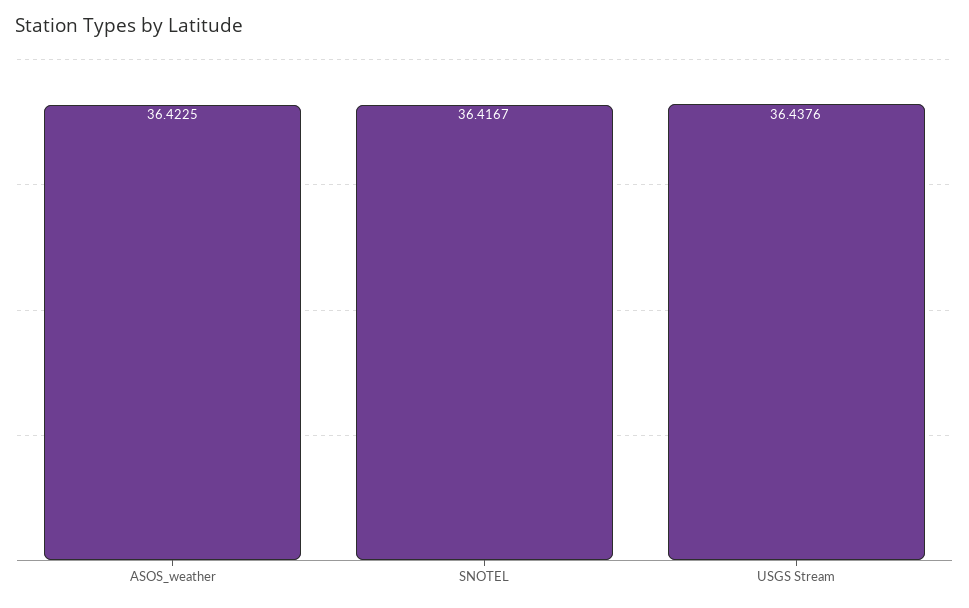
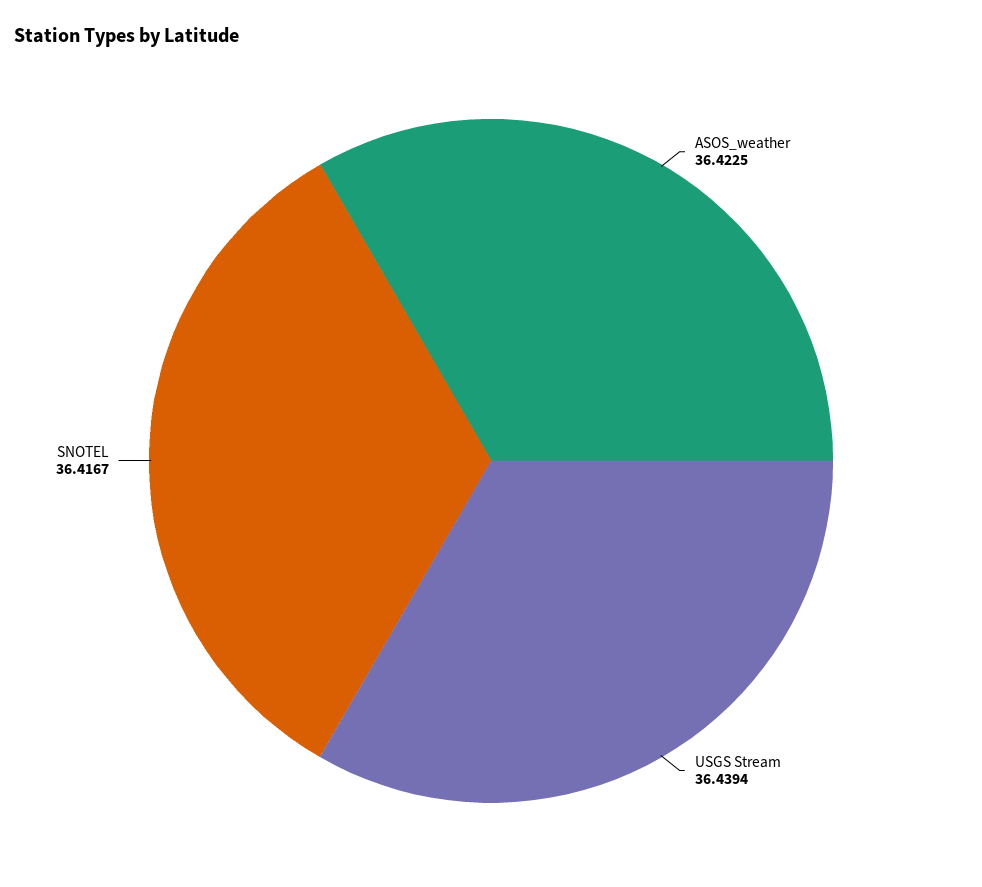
USGS Stream: 36.4376 -> 36.4394

